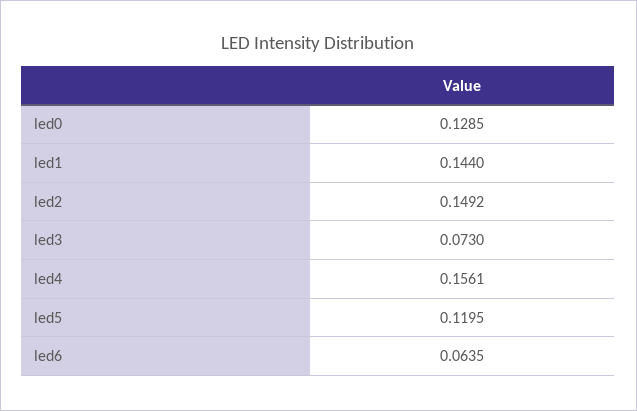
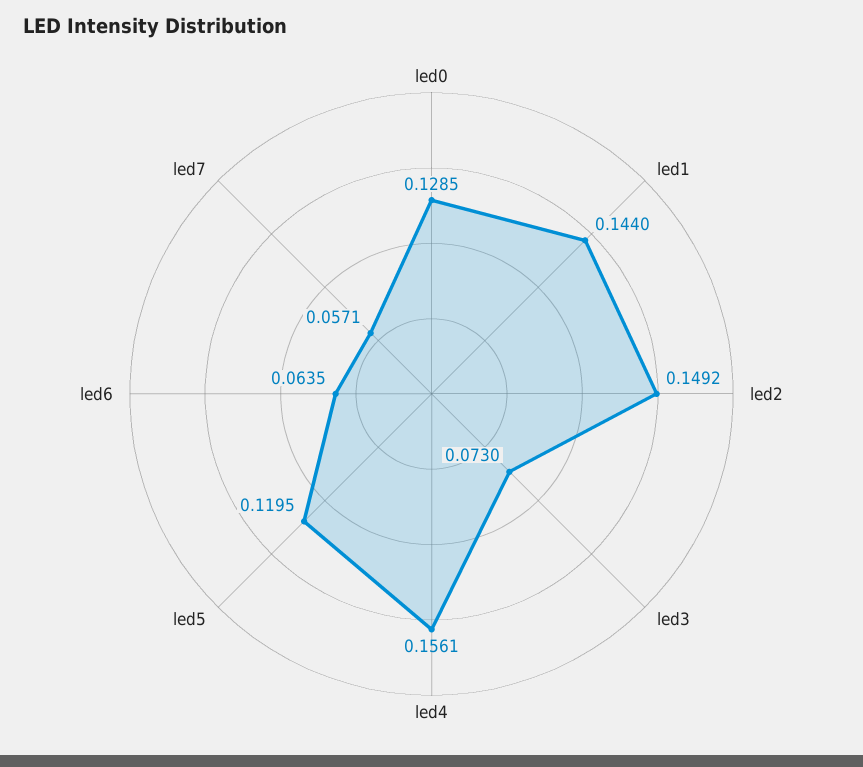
led7: none -> 0.0571

